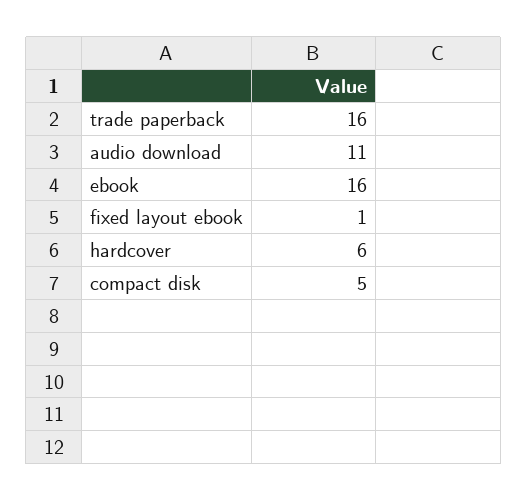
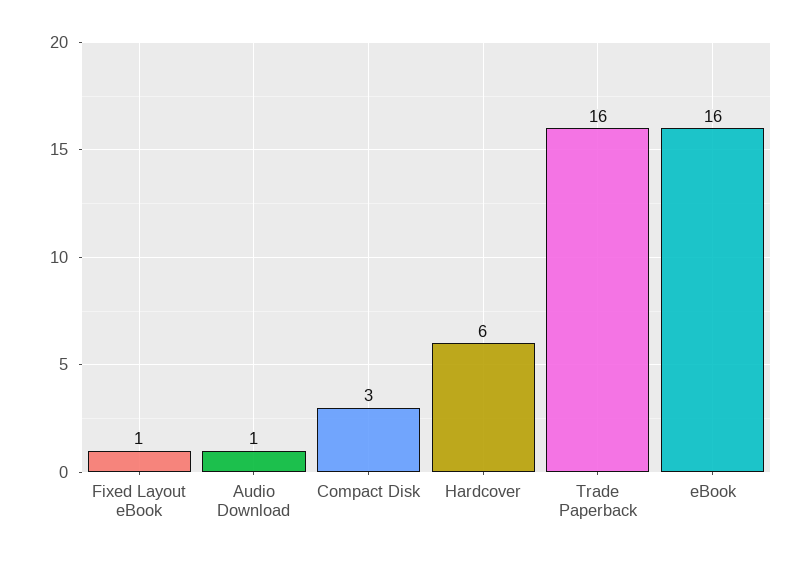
audio download: 11 -> 1
compact disk: 5 -> 3

